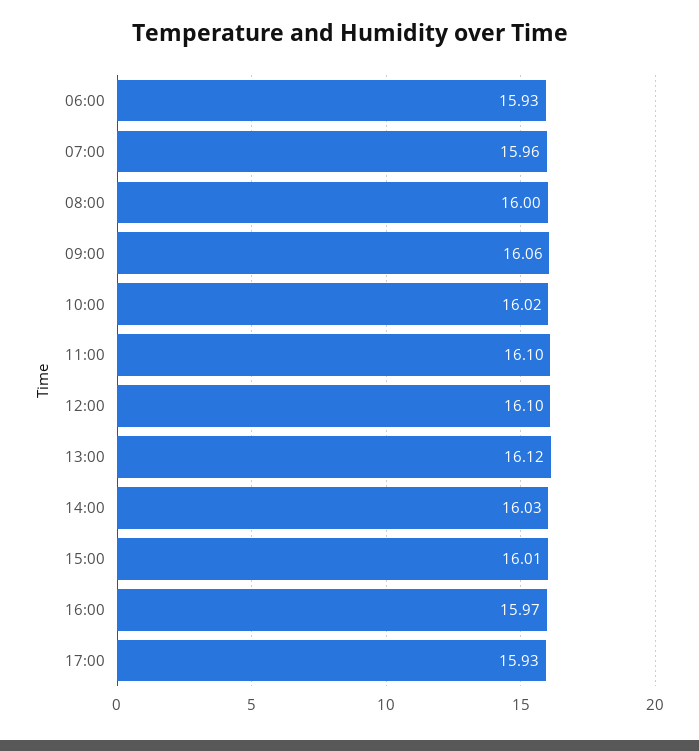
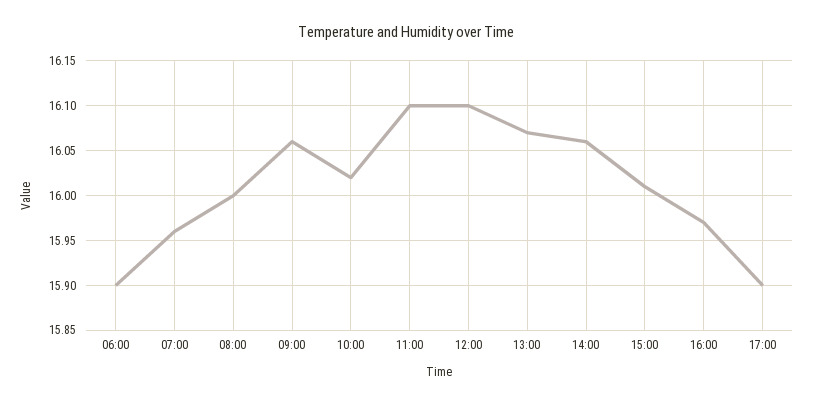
06:00: 15.93 -> 15.9
13:00: 16.12 -> 16.07
14:00: 16.03 -> 16.06
17:00: 15.93 -> 15.9

